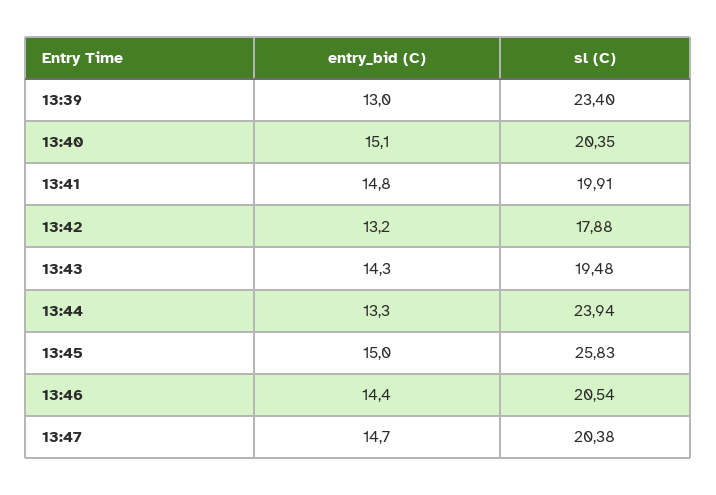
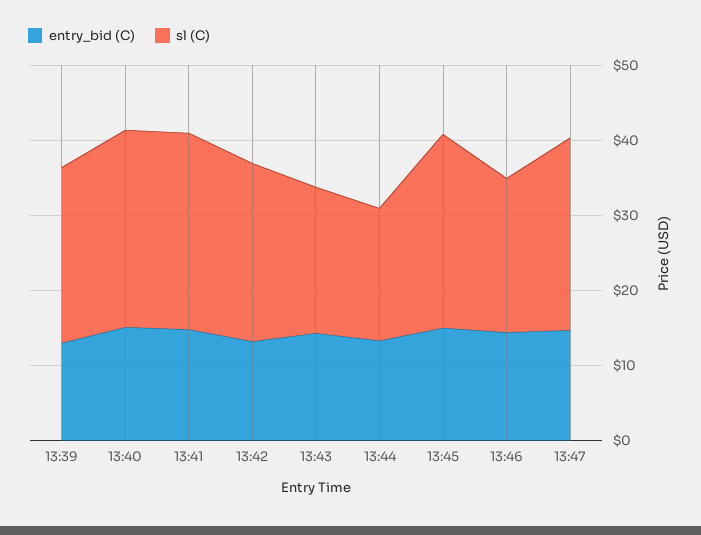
sl (C), 13:40: 20.35 -> 26
sl (C), 13:41: 19.91 -> 26
sl (C), 13:42: 17.88 -> 24
sl (C), 13:44: 23.94 -> 18
sl (C), 13:47: 20.38 -> 26

